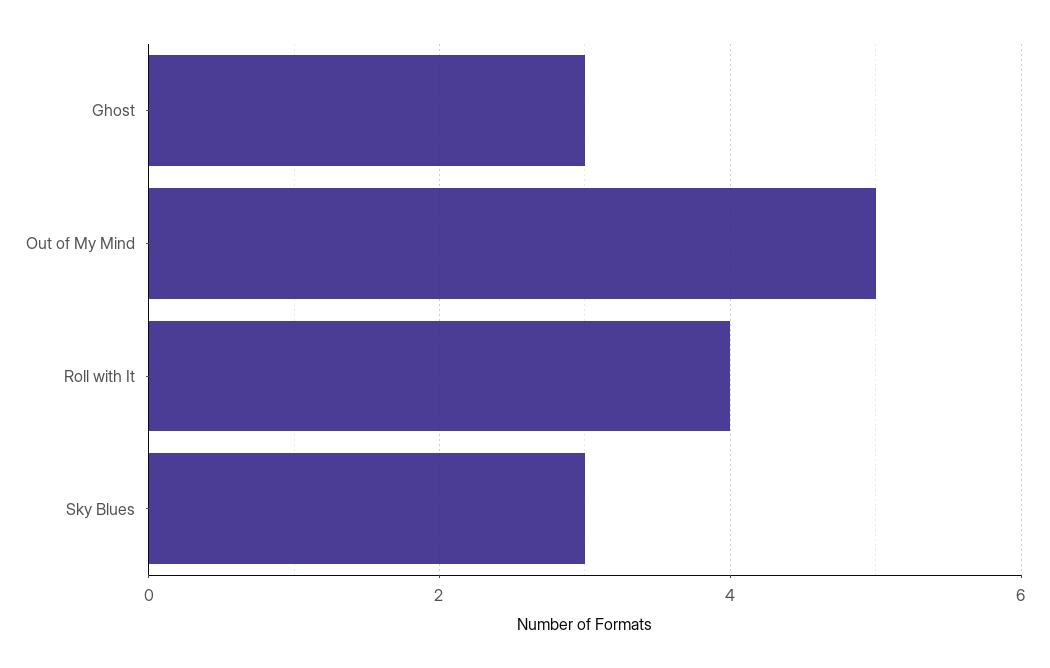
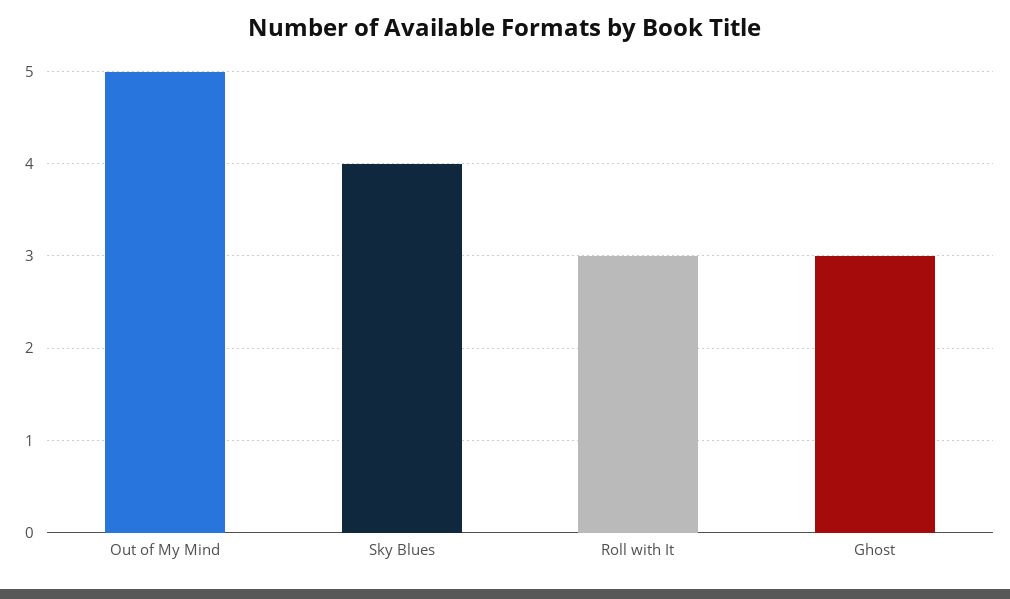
Roll with It: 4 -> 3
Sky Blues: 3 -> 4

